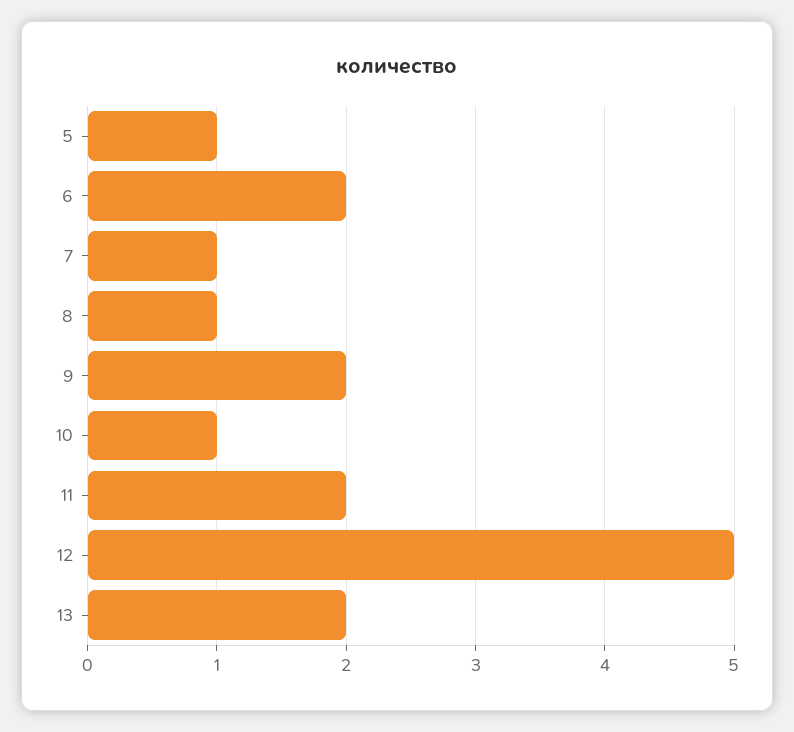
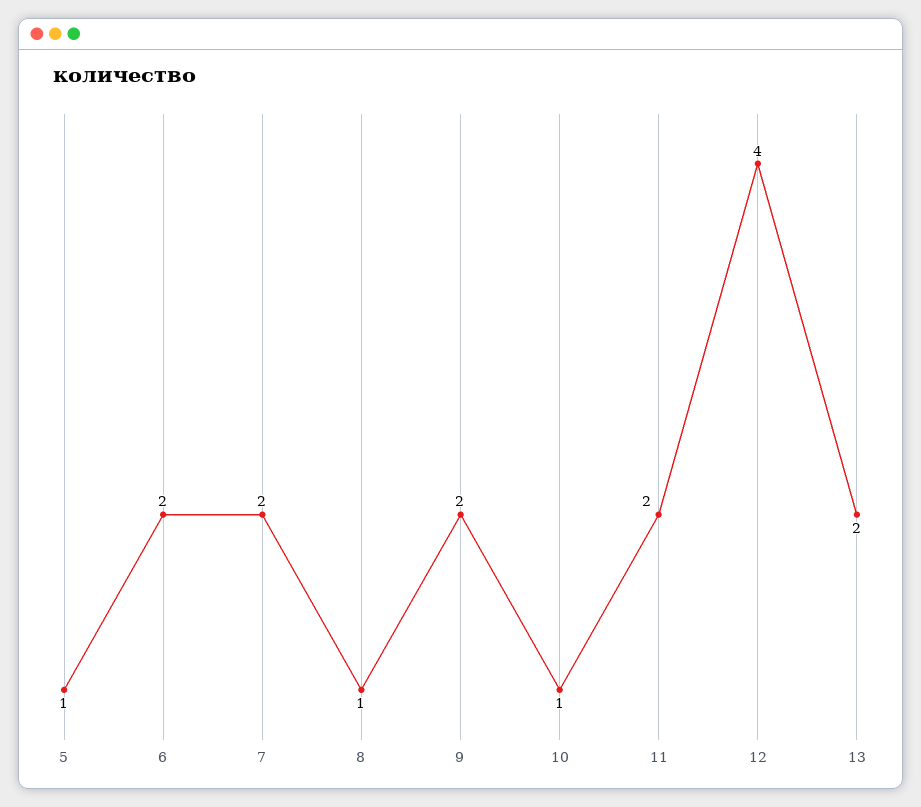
7: 1 -> 2
12: 5 -> 4

